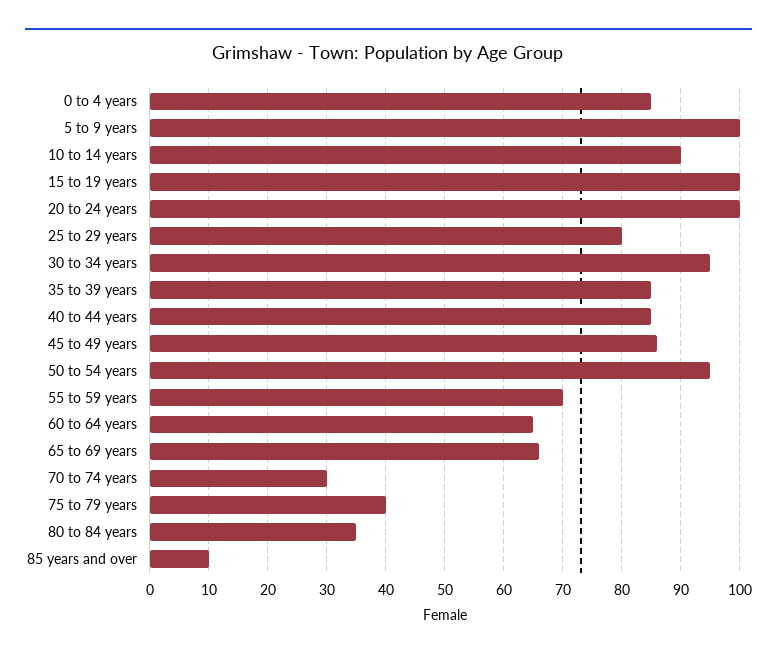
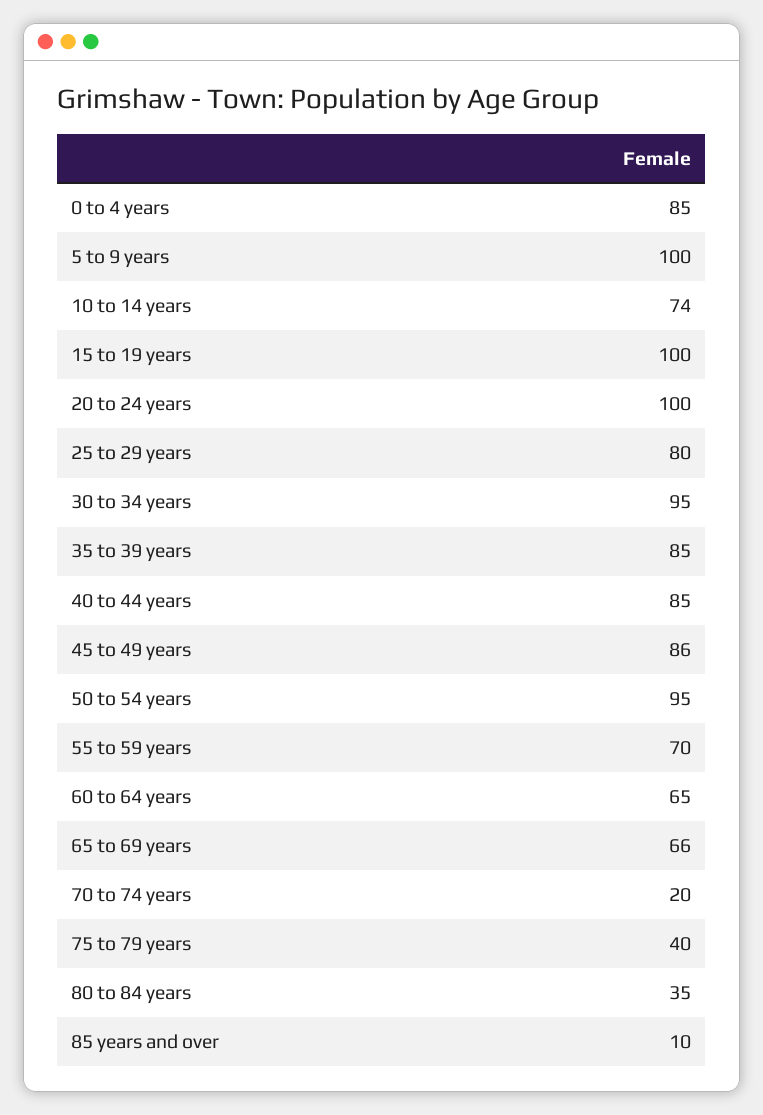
10 to 14 years: 90 -> 74
70 to 74 years: 30 -> 20

